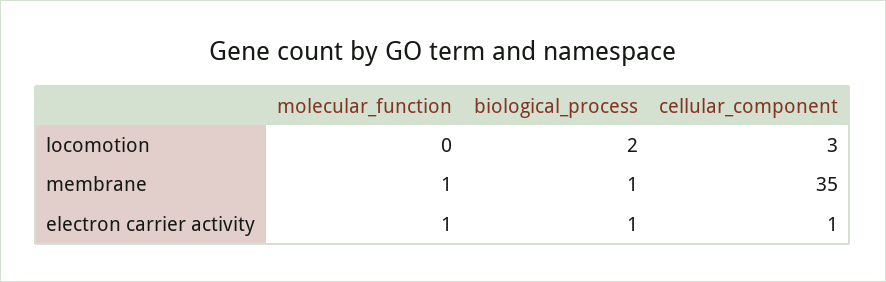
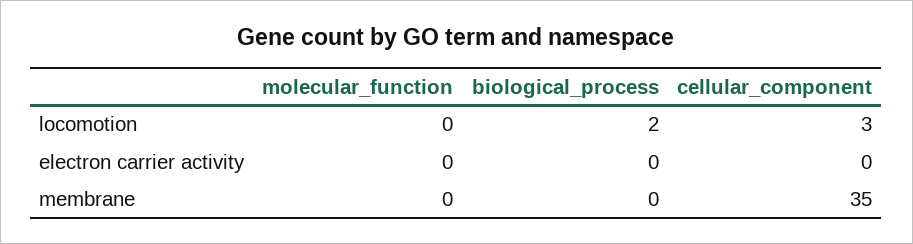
molecular_function, membrane: 1 -> 0
biological_process, membrane: 1 -> 0
molecular_function, electron carrier activity: 1 -> 0
biological_process, electron carrier activity: 1 -> 0
cellular_component, electron carrier activity: 1 -> 0

